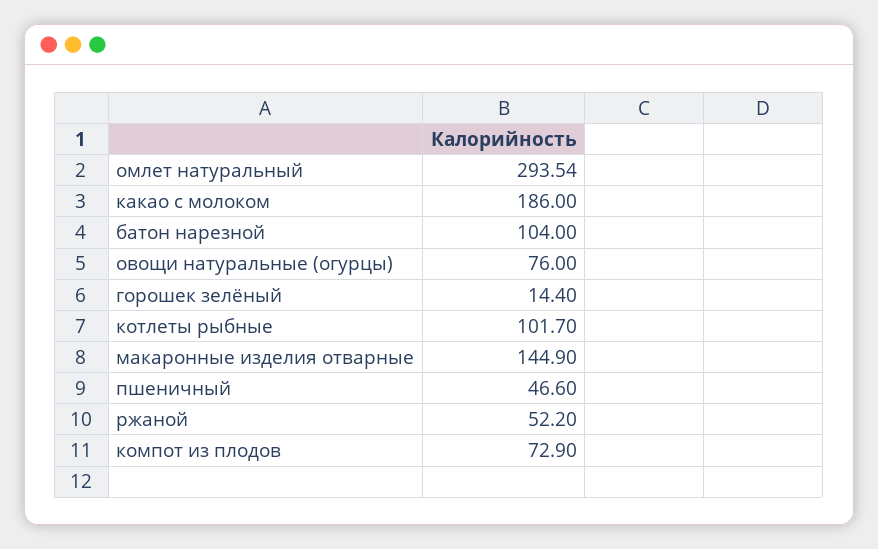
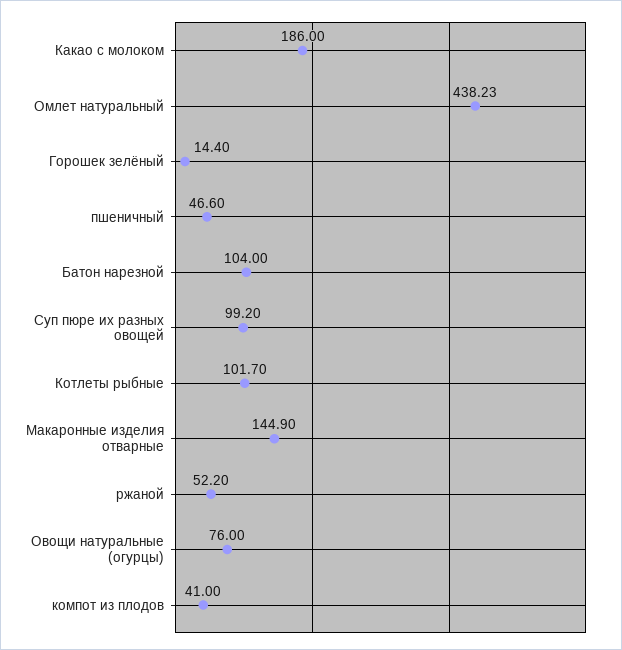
омлет натуральный: 293.54 -> 438.23
компот из плодов: 72.9 -> 41
Суп пюре их разных овощей: none -> 99.2

